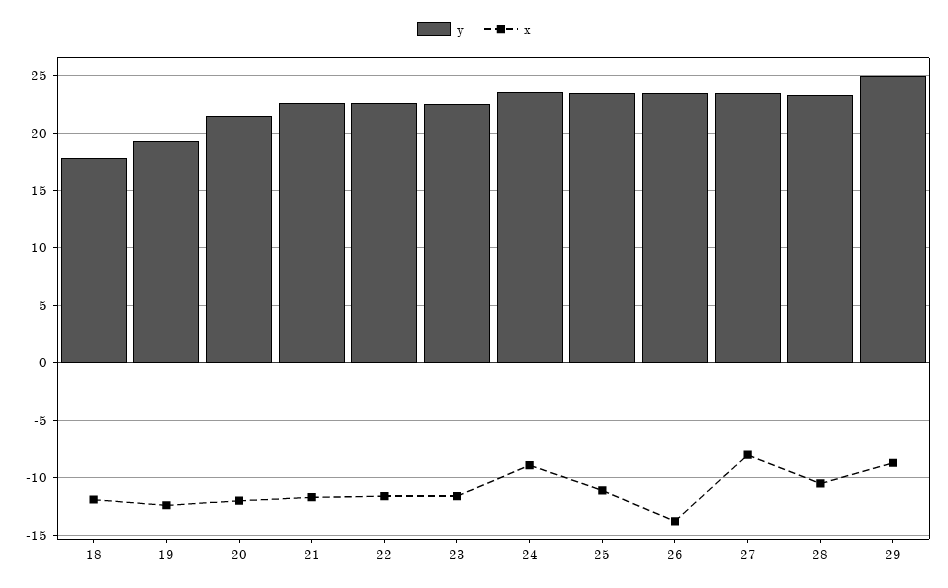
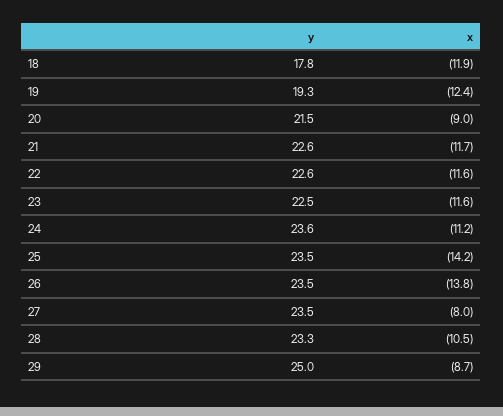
x, 20: -12 -> -9
x, 24: -9 -> -11.2
x, 25: -11 -> -14.2

